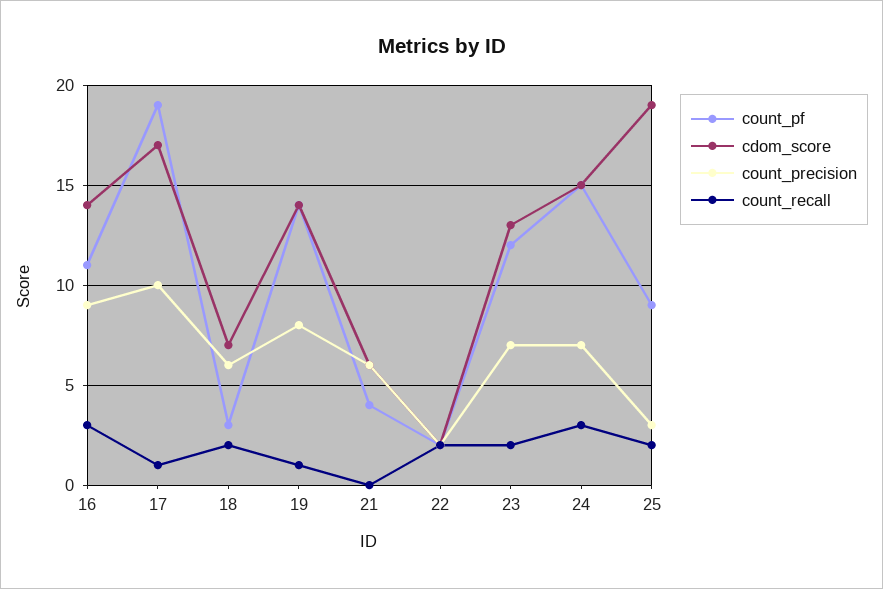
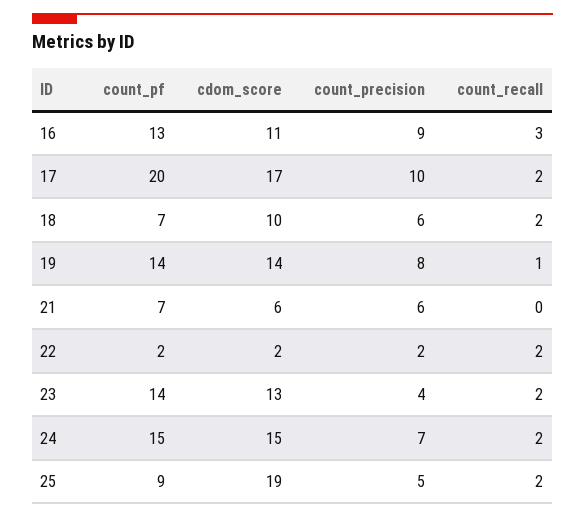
count_pf, 16: 11 -> 13
cdom_score, 16: 14 -> 11
count_pf, 17: 19 -> 20
count_recall, 17: 1 -> 2
count_pf, 18: 3 -> 7
cdom_score, 18: 7 -> 10
count_pf, 21: 4 -> 7
count_pf, 23: 12 -> 14
count_precision, 23: 7 -> 4
count_recall, 24: 3 -> 2
count_precision, 25: 3 -> 5

